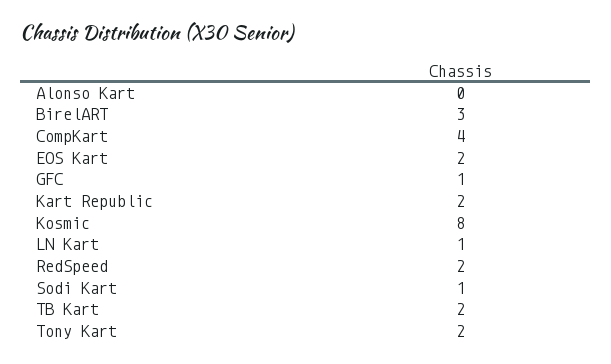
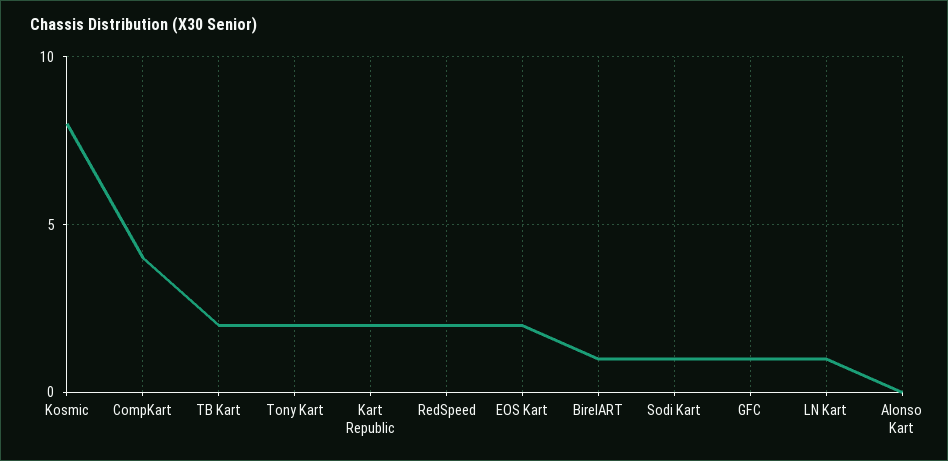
BirelART: 3 -> 1

